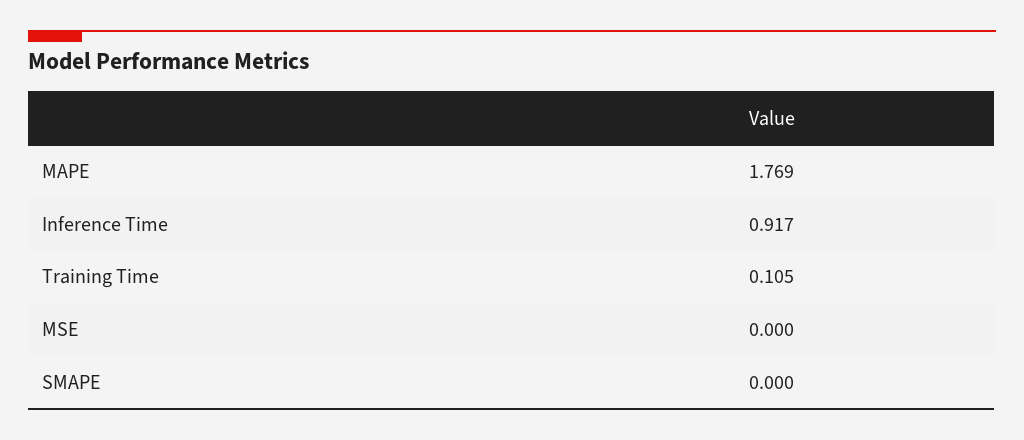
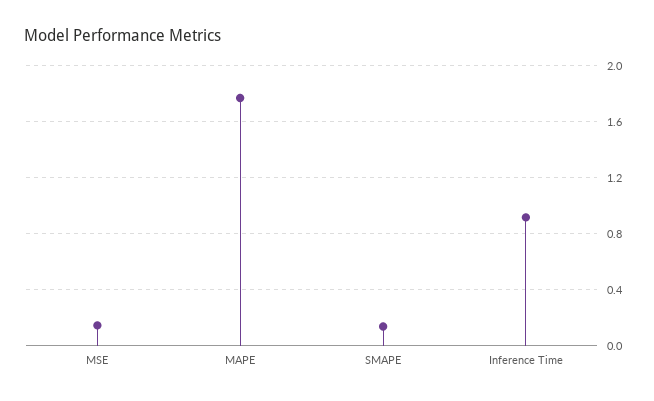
Training Time: 0.105 -> none
MSE: 0 -> 0.15
SMAPE: 0 -> 0.15

